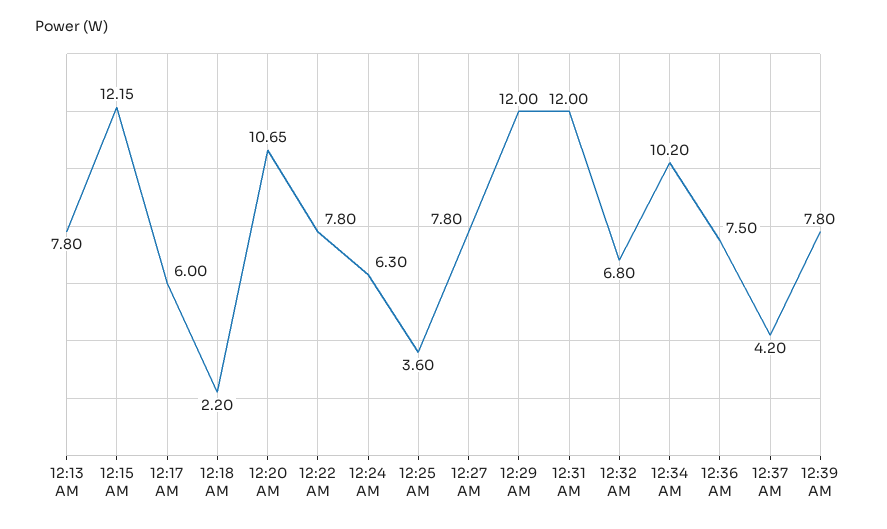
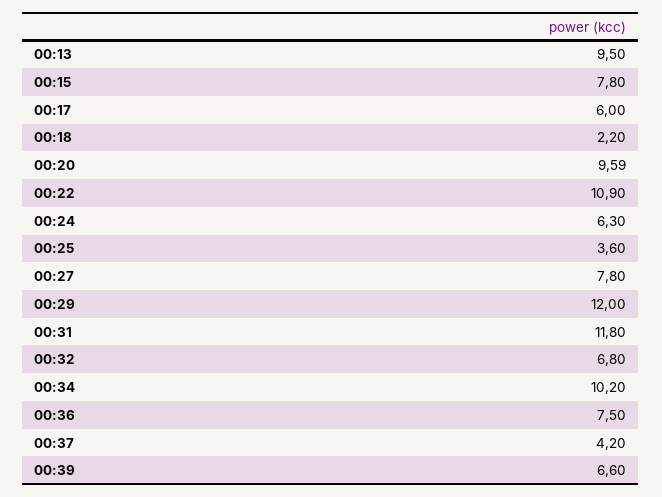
12:13 AM: 7.8 -> 9.5
12:15 AM: 12.15 -> 7.8
12:20 AM: 10.65 -> 9.59
12:22 AM: 7.8 -> 10.9
12:31 AM: 12 -> 11.8
12:39 AM: 7.8 -> 6.6

